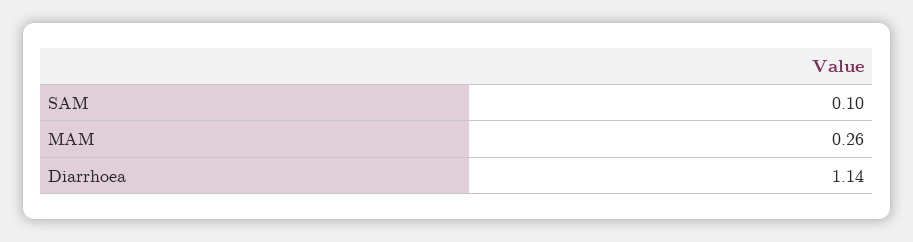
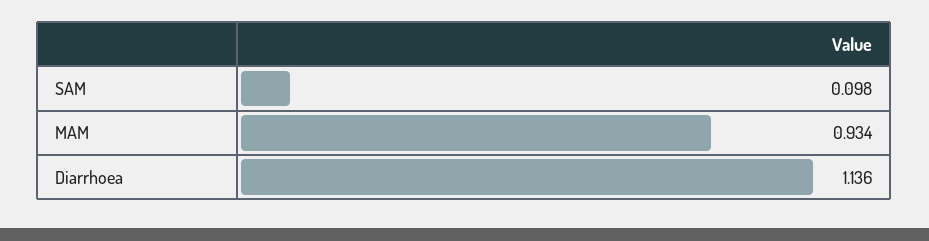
MAM: 0.26 -> 0.934

